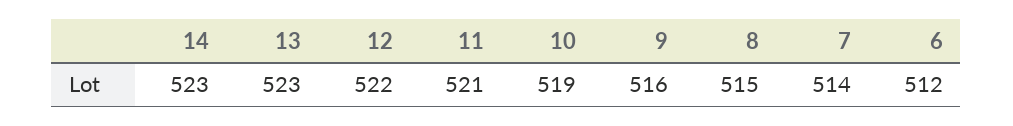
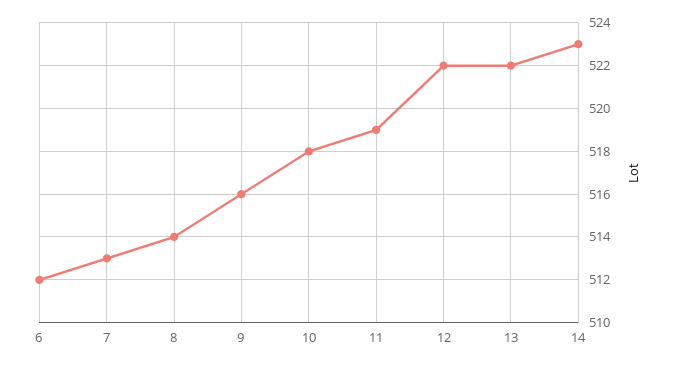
13: 523 -> 522
11: 521 -> 519
10: 519 -> 518
8: 515 -> 514
7: 514 -> 513

